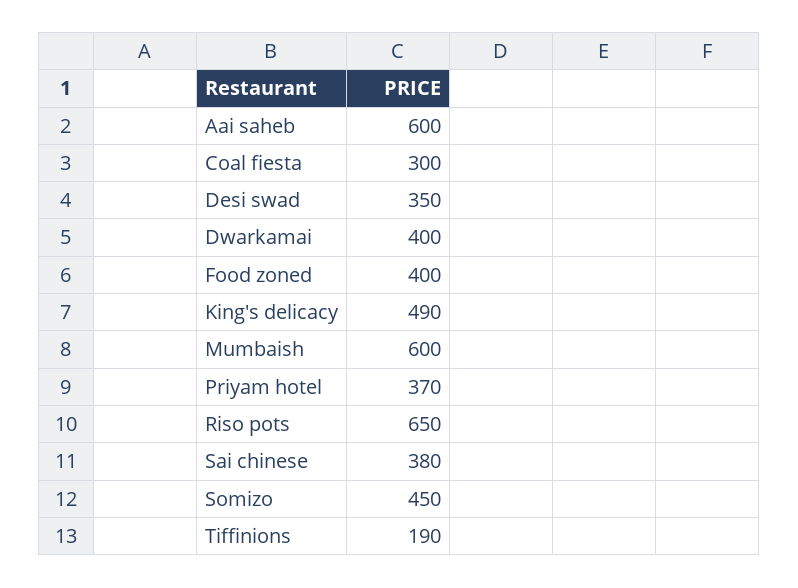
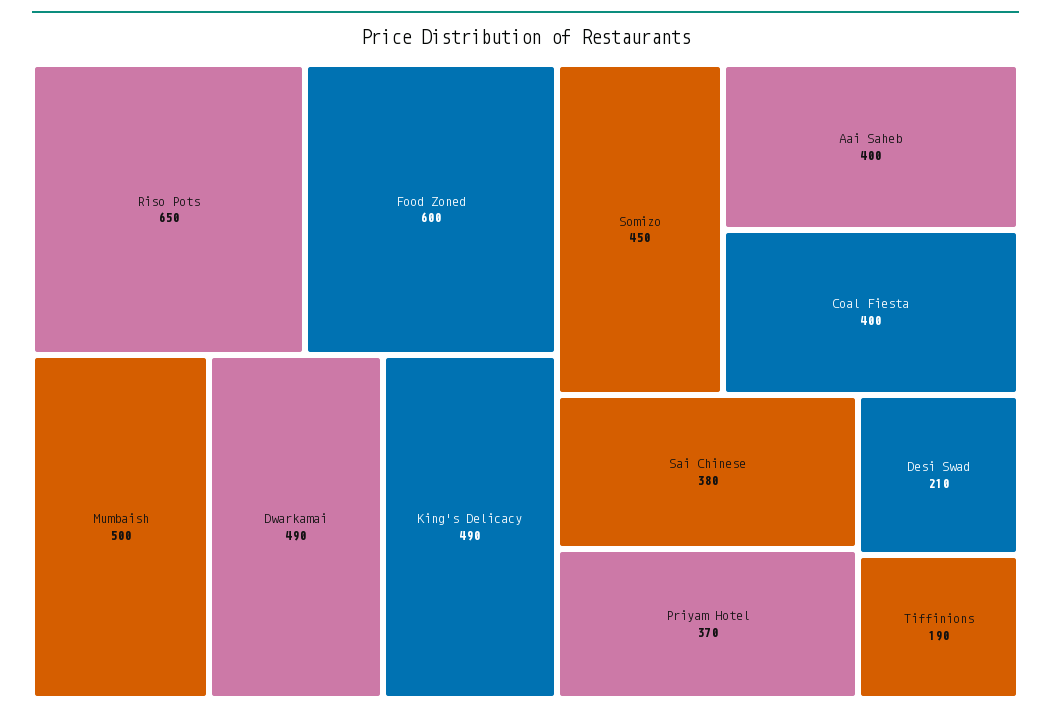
Aai saheb: 600 -> 400
Coal fiesta: 300 -> 400
Desi swad: 350 -> 210
Dwarkamai: 400 -> 490
Food zoned: 400 -> 600
Mumbaish: 600 -> 500

